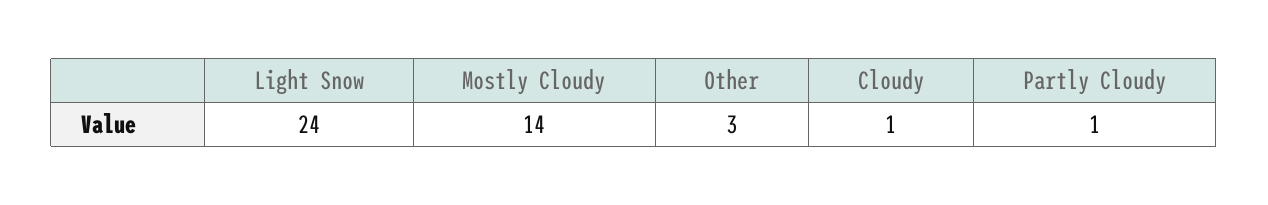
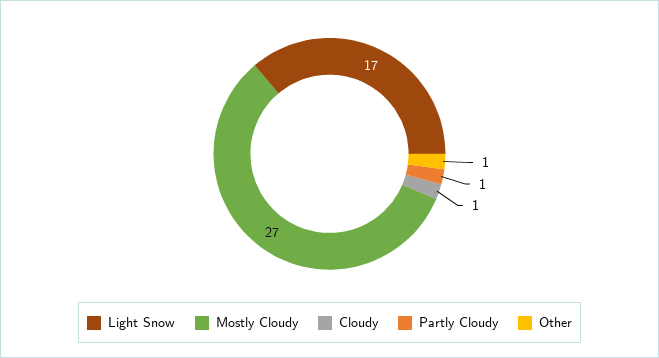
Light Snow: 24 -> 17
Mostly Cloudy: 14 -> 27
Other: 3 -> 1

